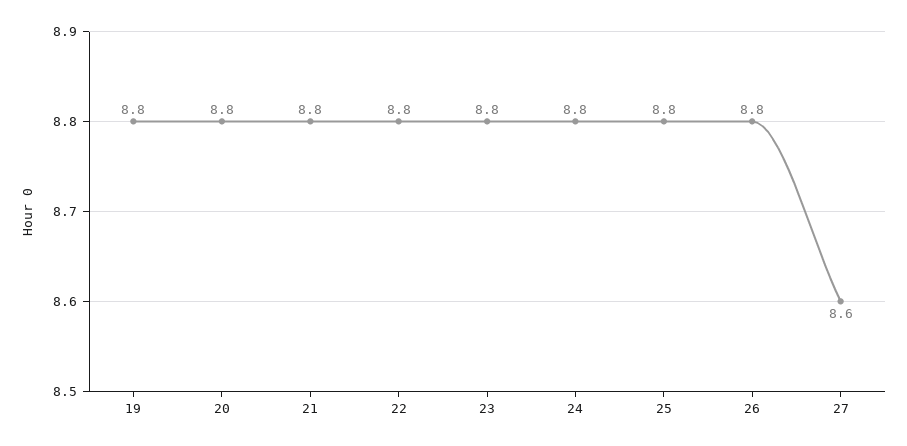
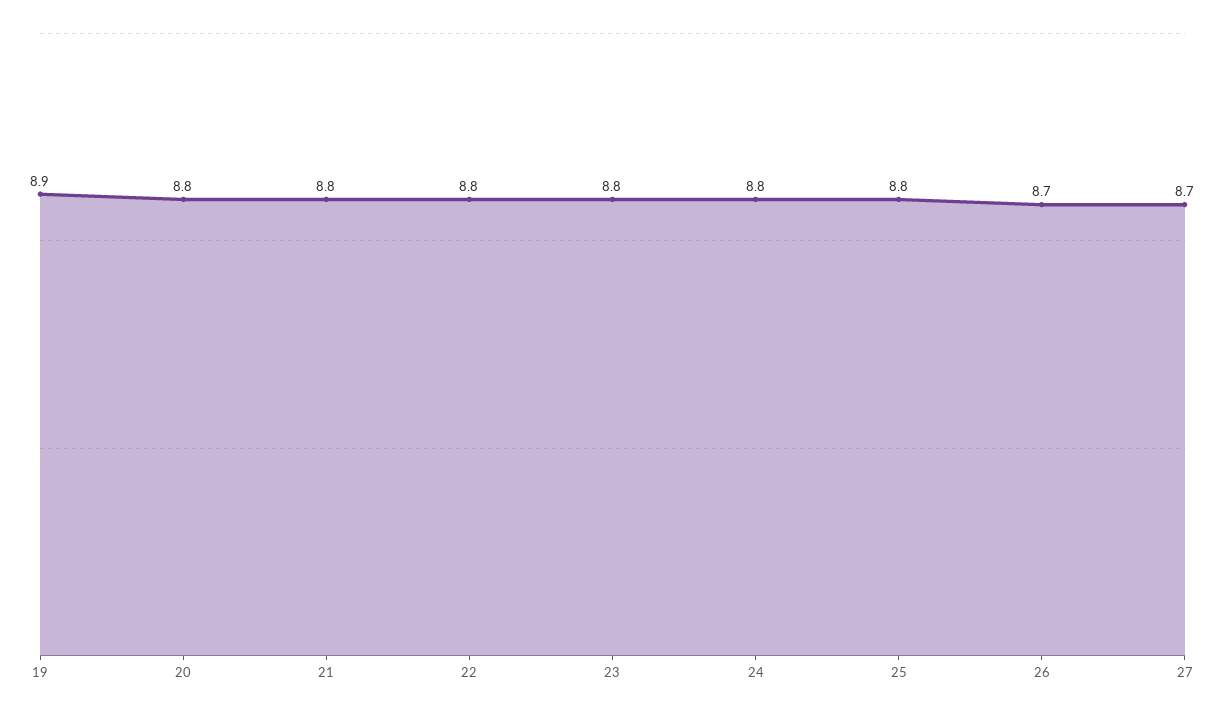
19: 8.8 -> 8.9
26: 8.8 -> 8.7
27: 8.6 -> 8.7

